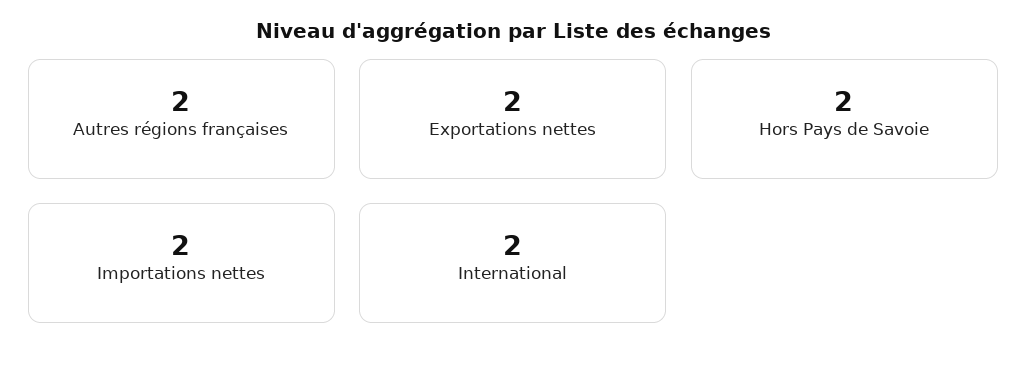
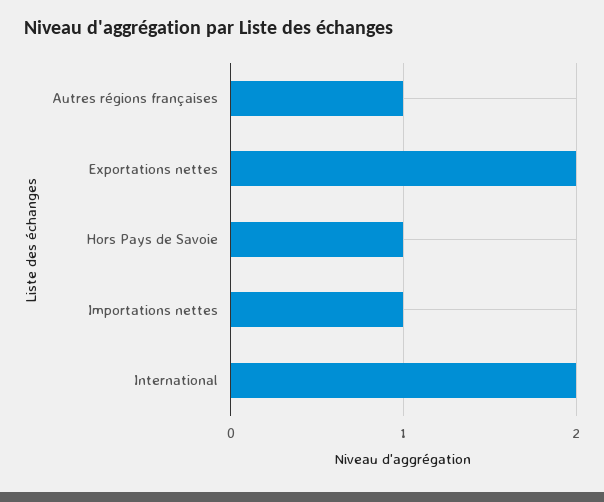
Autres régions françaises: 2 -> 1
Hors Pays de Savoie: 2 -> 1
Importations nettes: 2 -> 1

